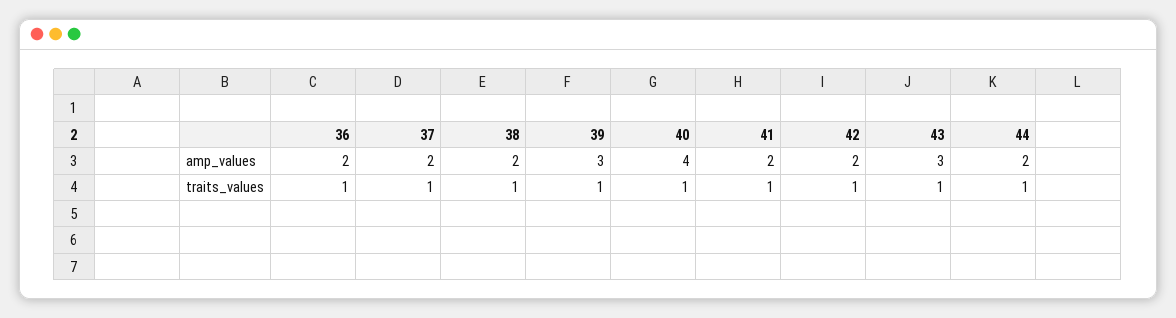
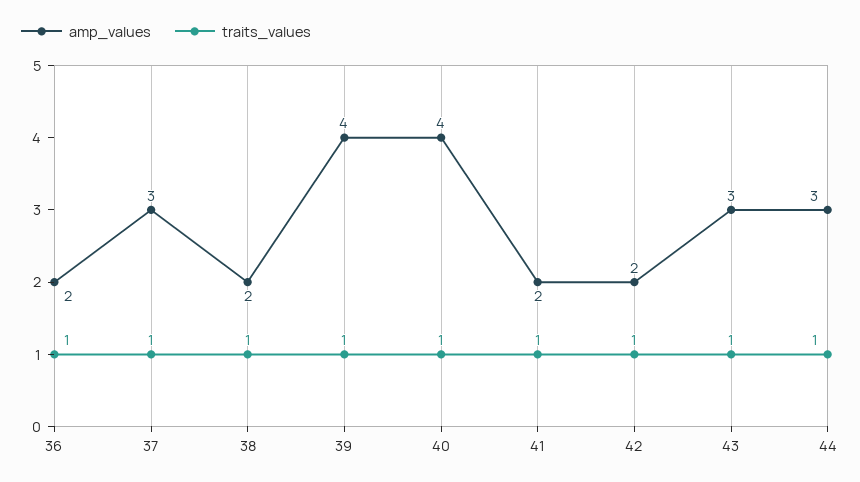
amp_values, 37: 2 -> 3
amp_values, 39: 3 -> 4
amp_values, 44: 2 -> 3

